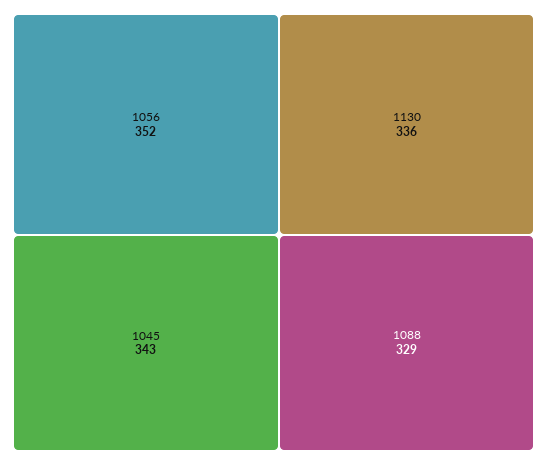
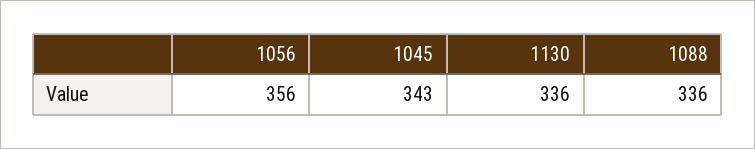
1056: 352 -> 356
1088: 329 -> 336

